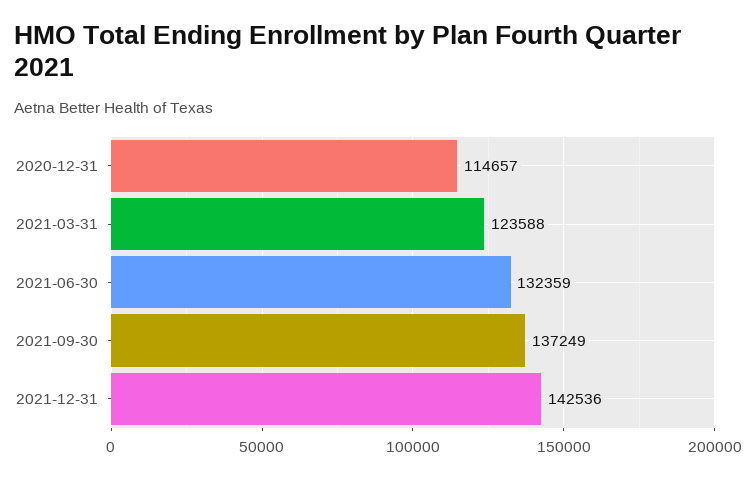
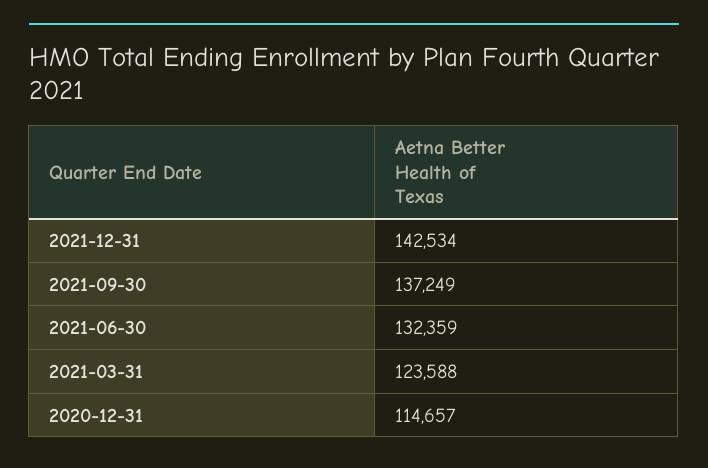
2021-12-31: 142536 -> 142534

